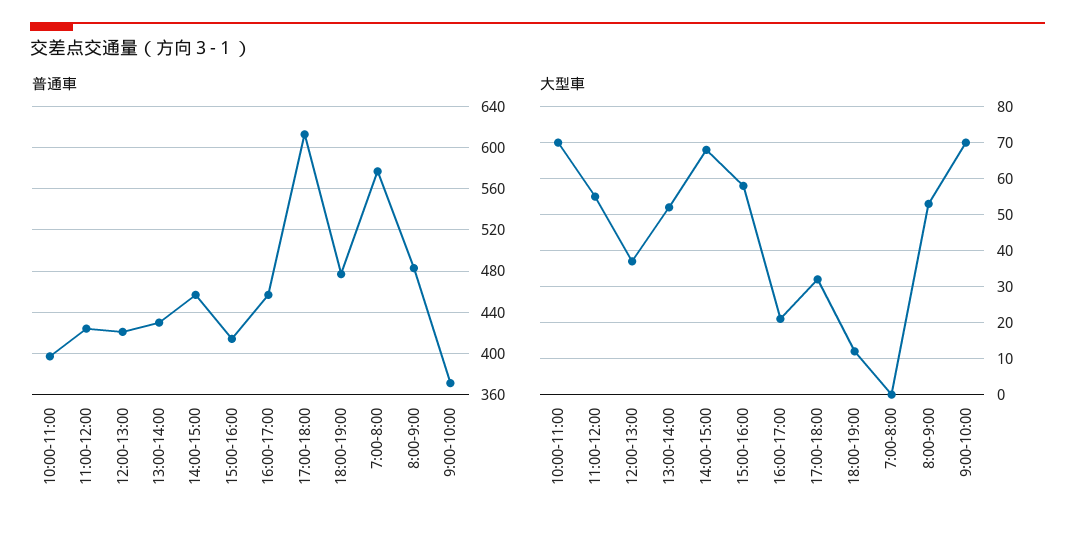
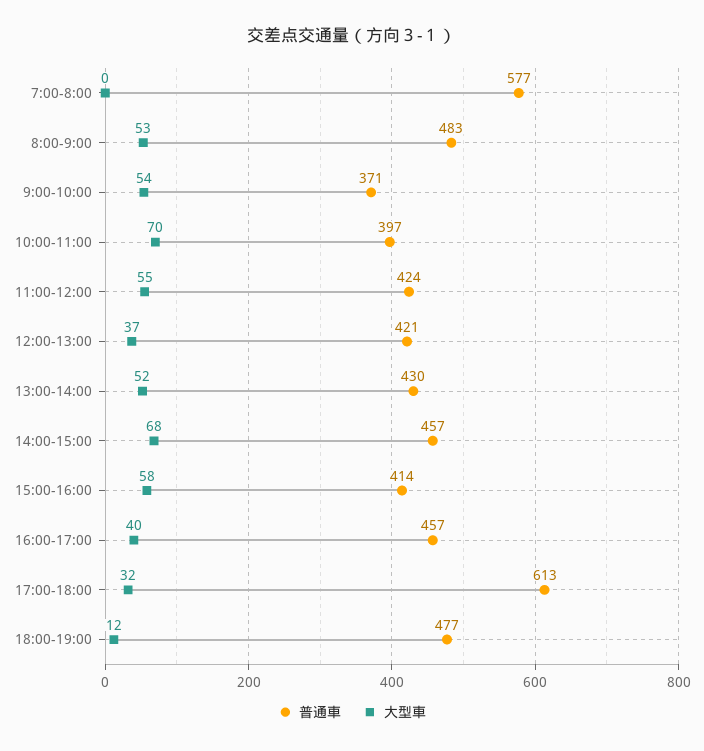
大型車, 16:00-17:00: 20 -> 40
大型車, 9:00-10:00: 70 -> 54

